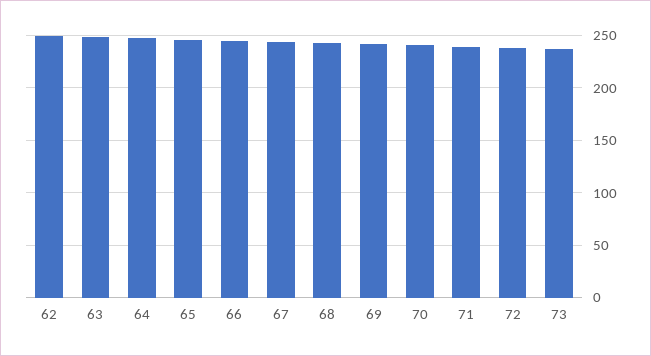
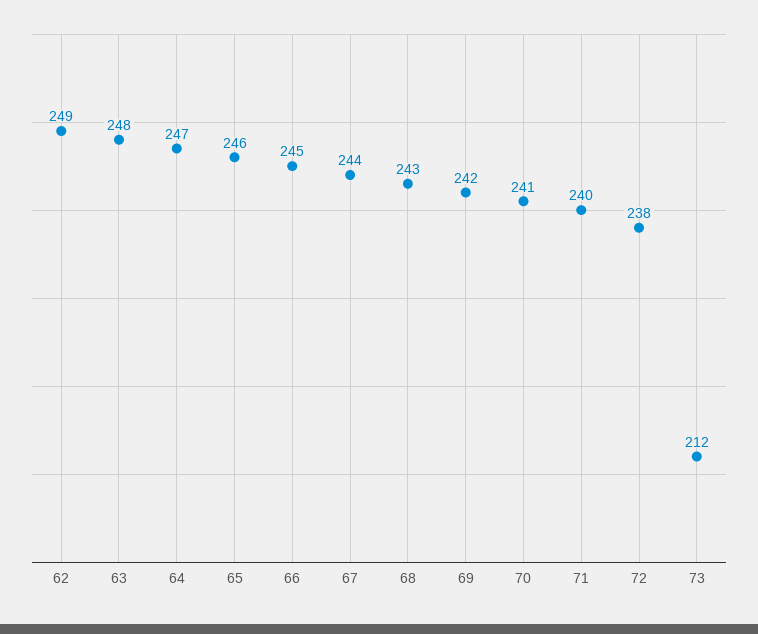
73: 240 -> 212

